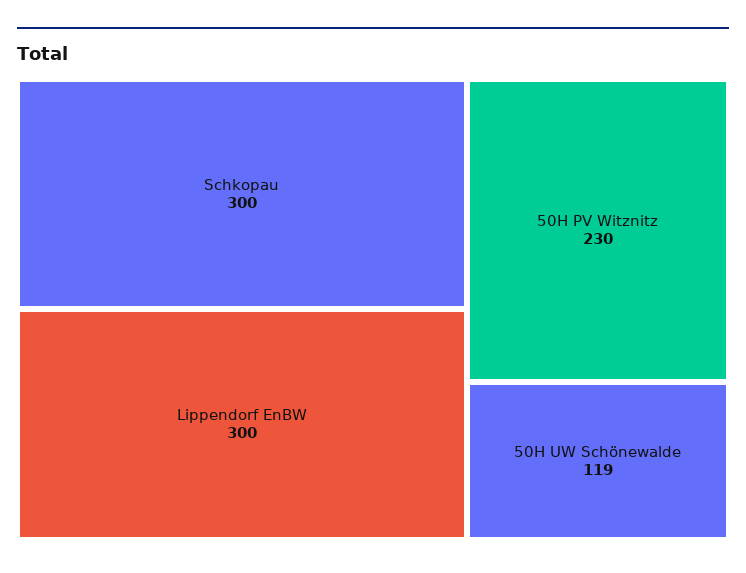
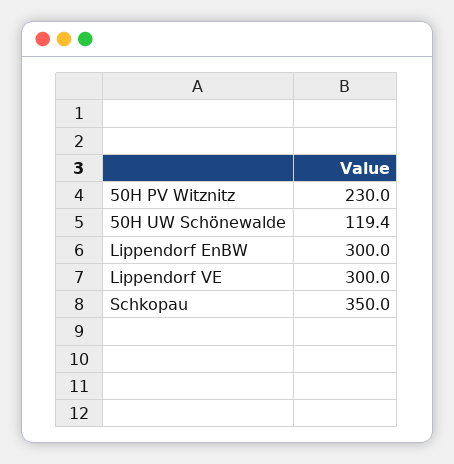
Schkopau: 300 -> 350
Lippendorf VE: none -> 300

